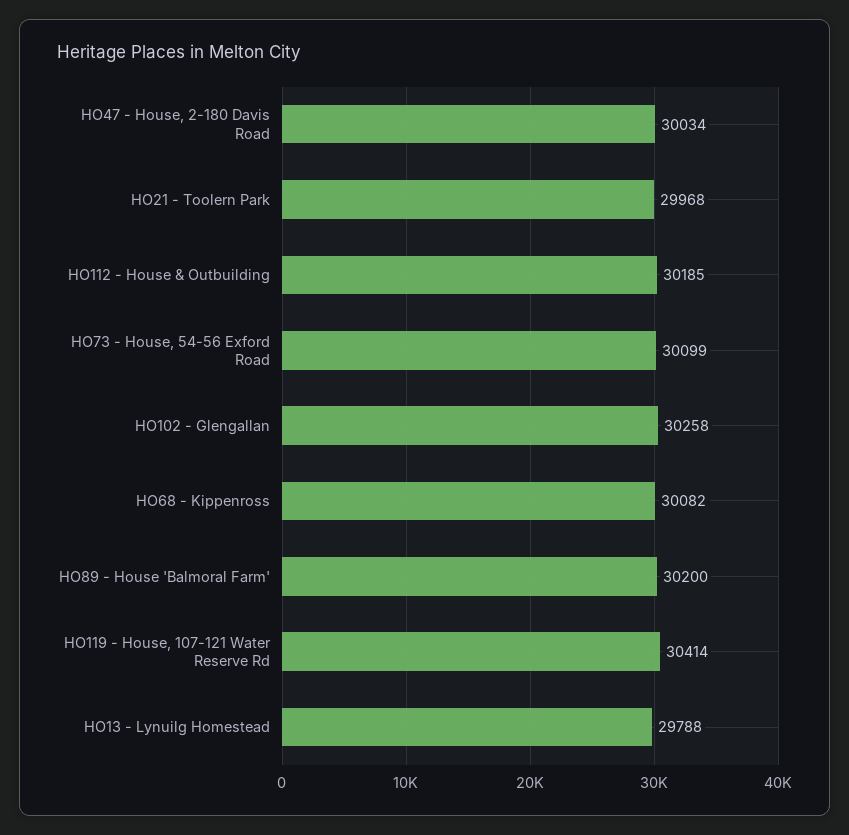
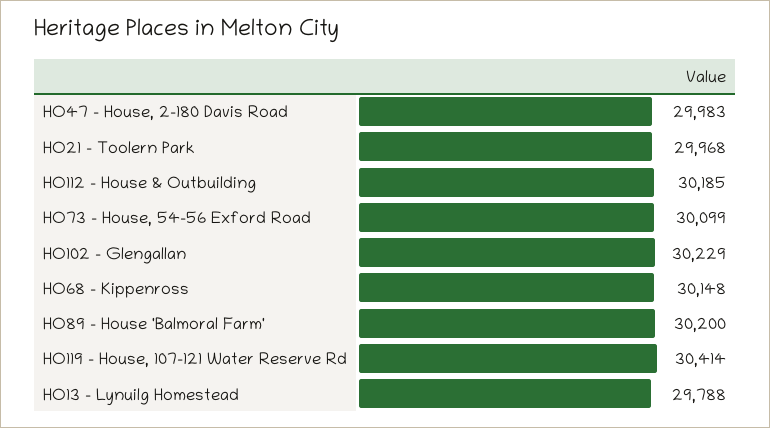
HO47 - House, 2-180 Davis Road: 30034 -> 29983
HO102 - Glengallan: 30258 -> 30229
HO68 - Kippenross: 30082 -> 30148

